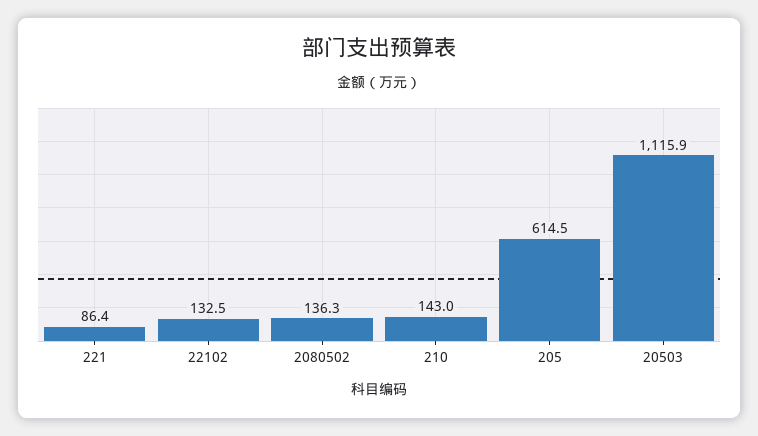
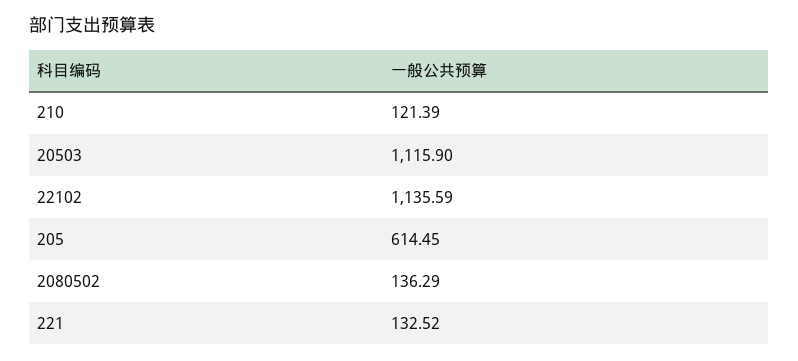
221: 86.4 -> 132.52
22102: 132.5 -> 1135.59
210: 143 -> 121.39

